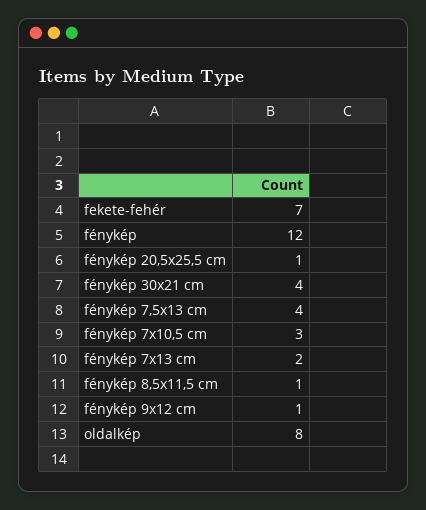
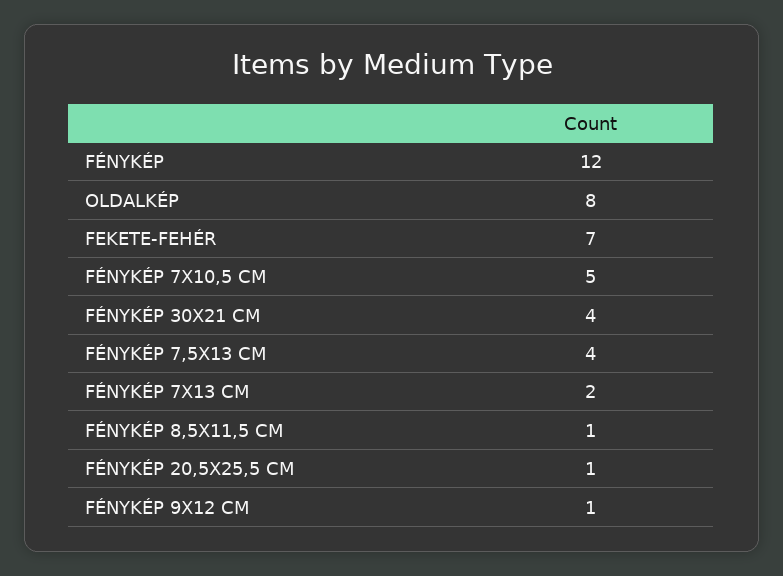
fénykép 7x10,5 cm: 3 -> 5

